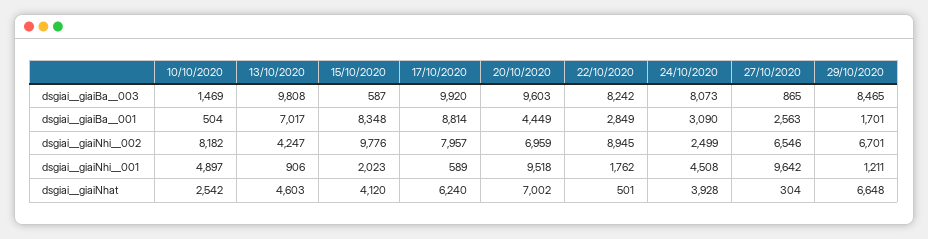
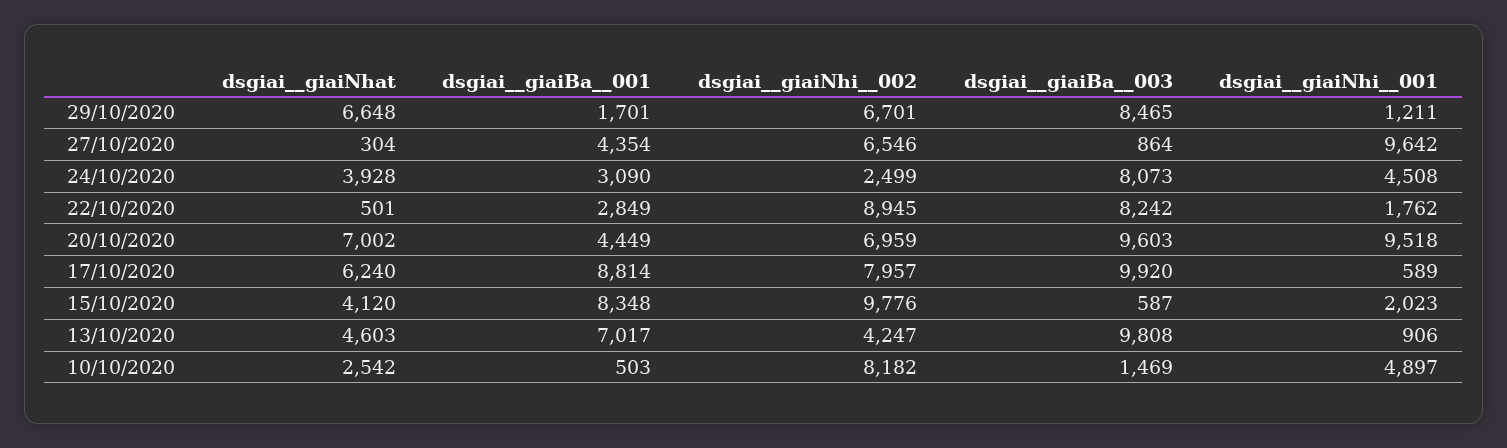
27/10/2020, dsgiai__giaiBa__003: 865 -> 864
10/10/2020, dsgiai__giaiBa__001: 504 -> 503
27/10/2020, dsgiai__giaiBa__001: 2563 -> 4354

